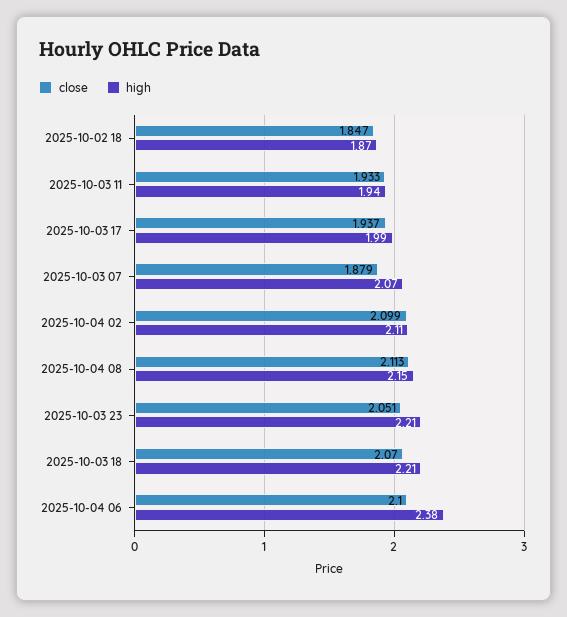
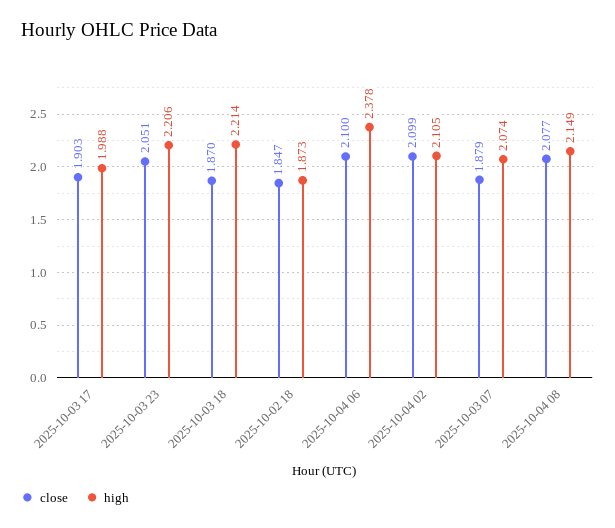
close, 2025-10-03 11: 1.933 -> none
high, 2025-10-03 11: 1.94 -> none
close, 2025-10-03 17: 1.937 -> 1.903
close, 2025-10-04 08: 2.113 -> 2.077
close, 2025-10-03 18: 2.07 -> 1.87

